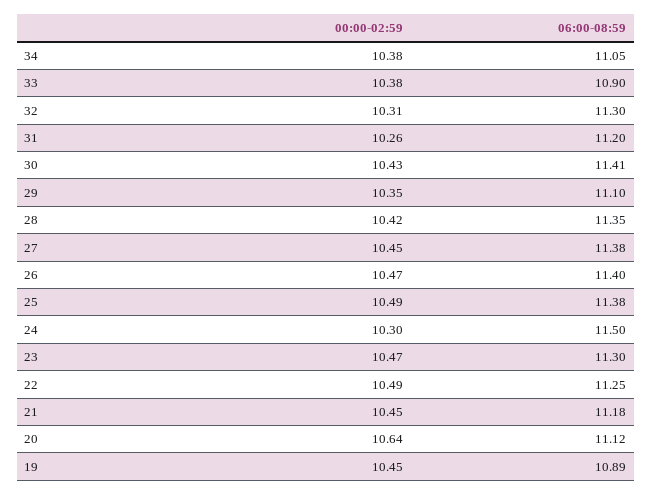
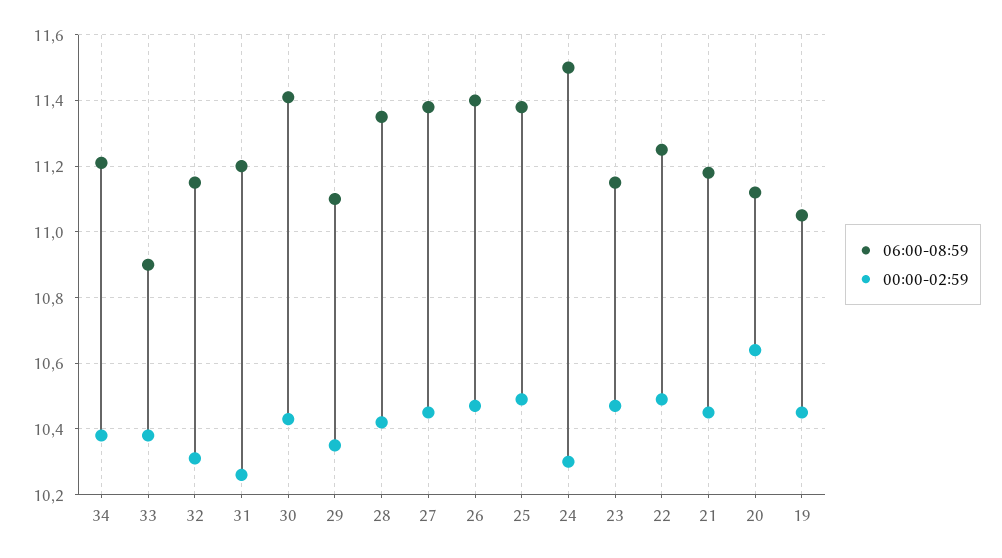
06:00-08:59, 34: 11.05 -> 11.2
06:00-08:59, 32: 11.3 -> 11.15
06:00-08:59, 23: 11.3 -> 11.15
06:00-08:59, 19: 10.89 -> 11.05

